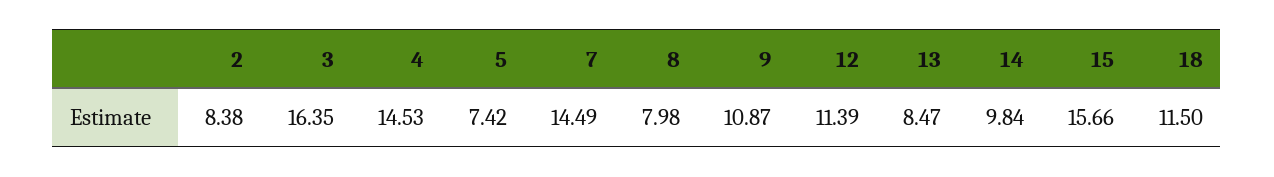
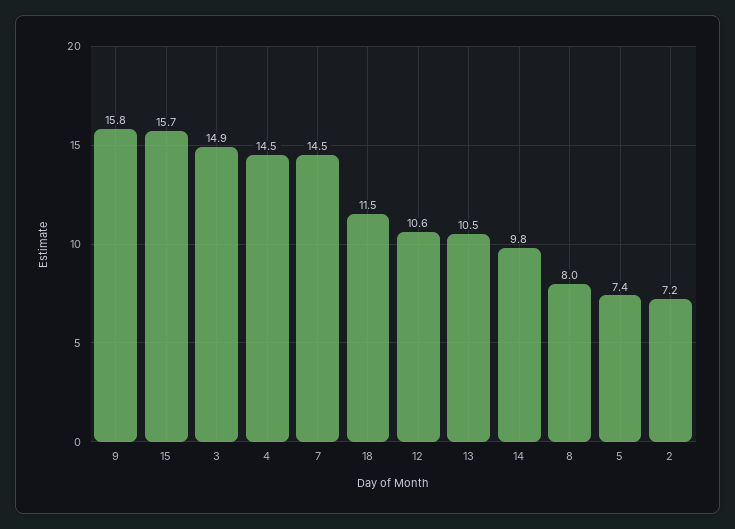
2: 8.38 -> 7.2
3: 16.35 -> 14.9
9: 10.87 -> 15.8
12: 11.39 -> 10.6
13: 8.47 -> 10.5

